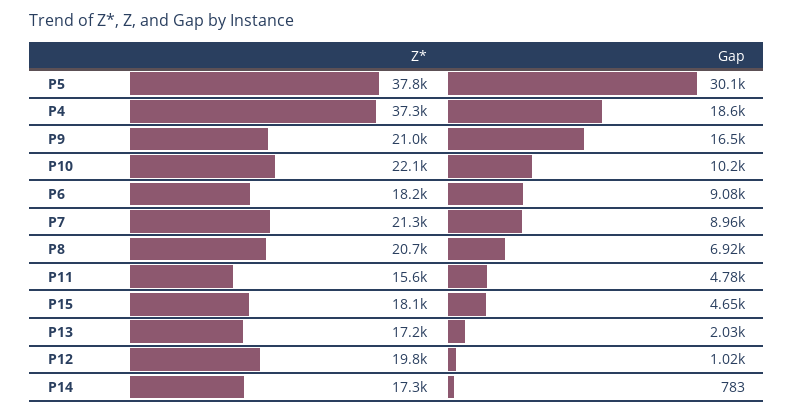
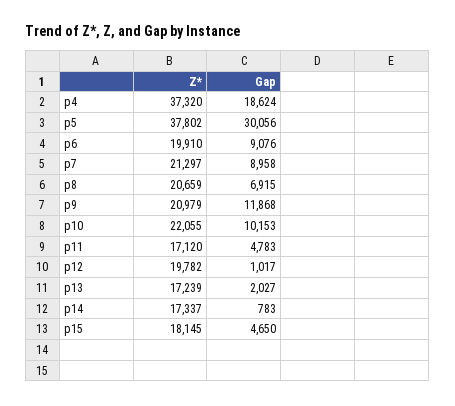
Gap, P9: 16500 -> 11868
Z*, P6: 18200 -> 19910
Z*, P11: 15600 -> 17120

